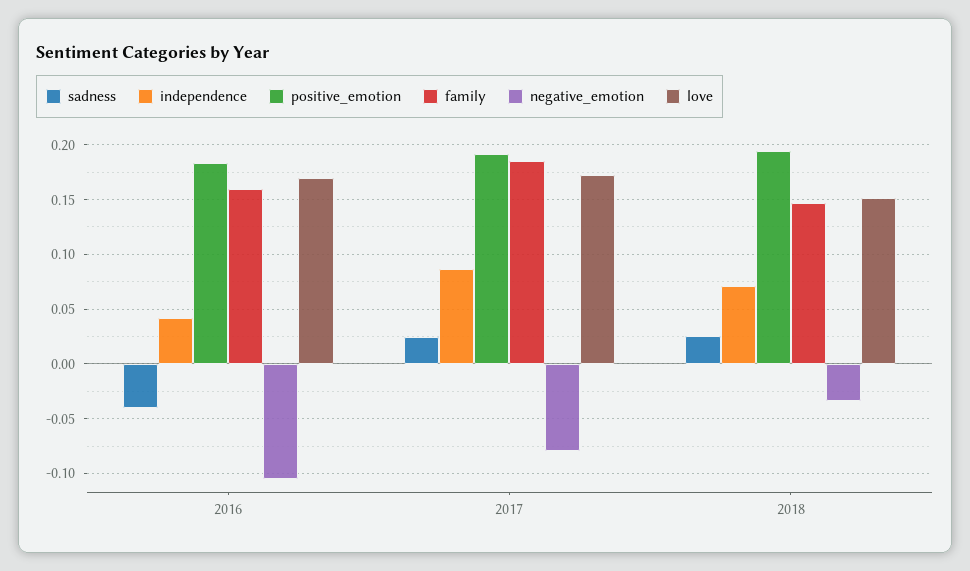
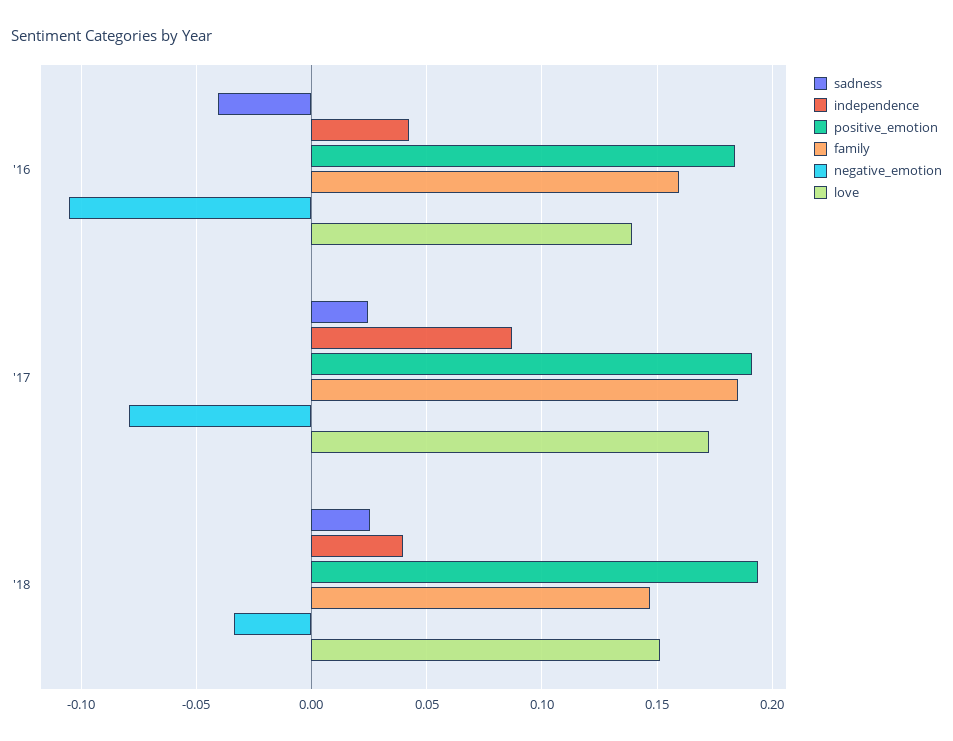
love, 2016: 0.17 -> 0.14
independence, 2018: 0.07 -> 0.04

